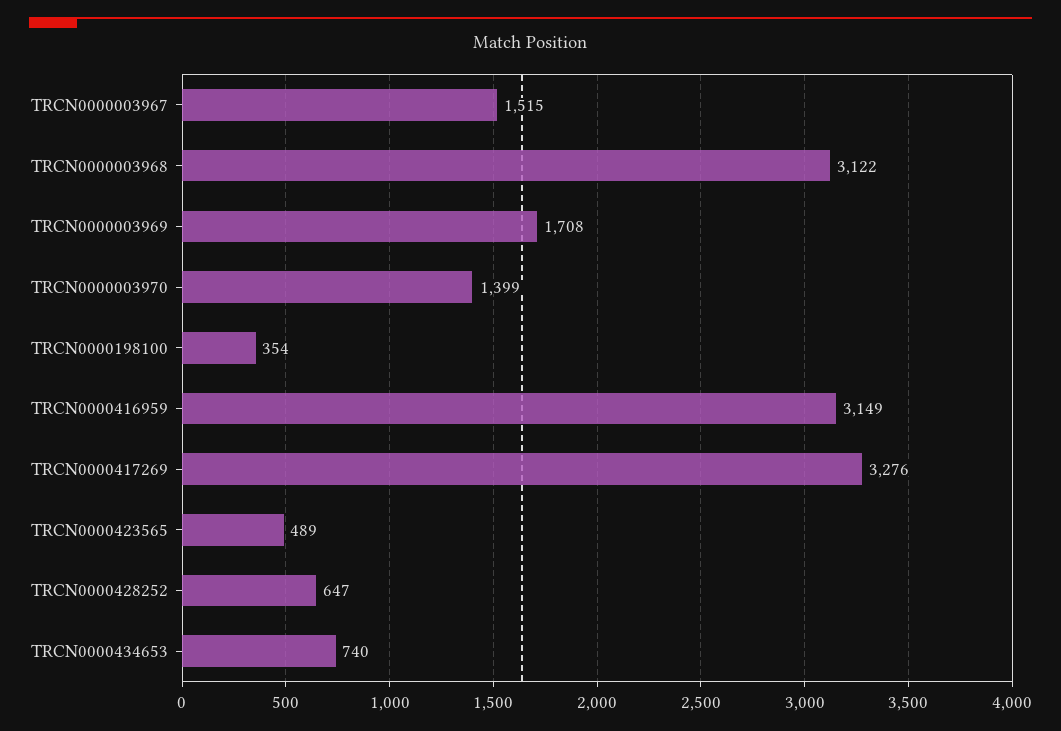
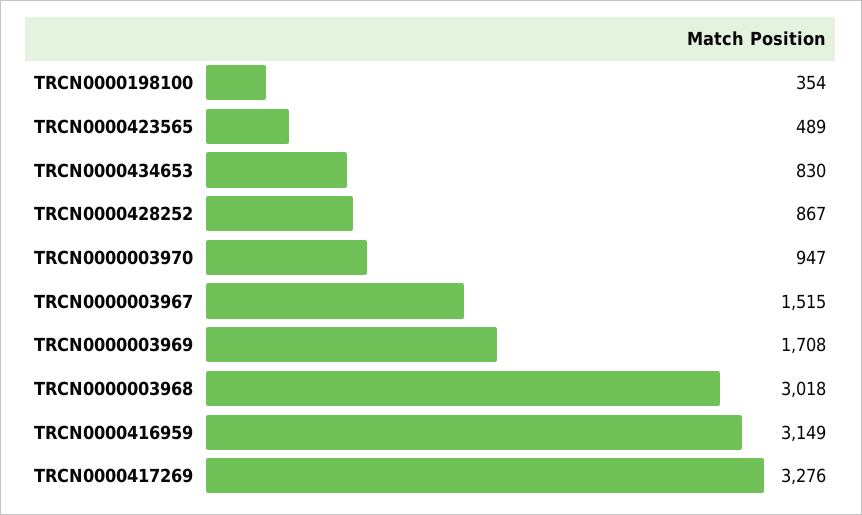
TRCN0000003968: 3122 -> 3018
TRCN0000003970: 1399 -> 947
TRCN0000428252: 647 -> 867
TRCN0000434653: 740 -> 830

